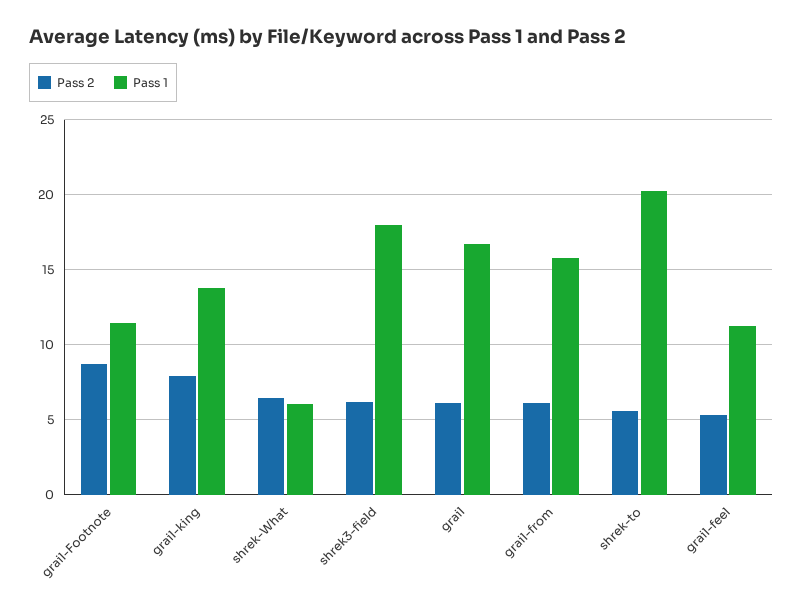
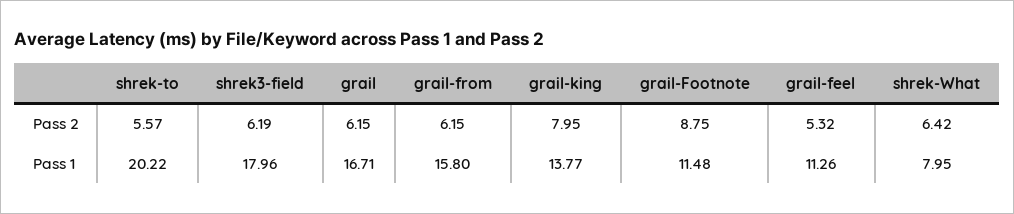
Pass 1, shrek-What: 6 -> 7.95

